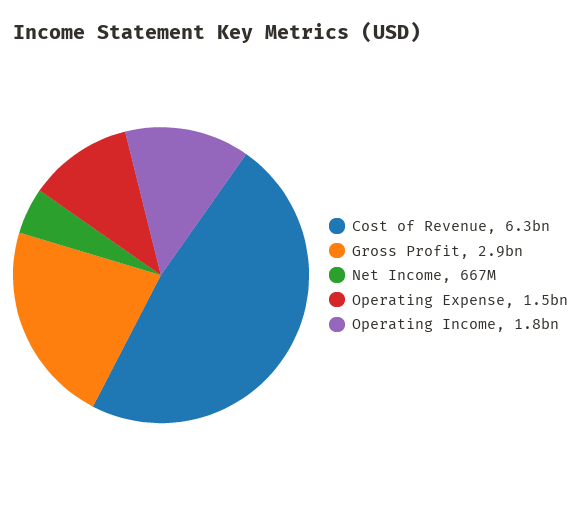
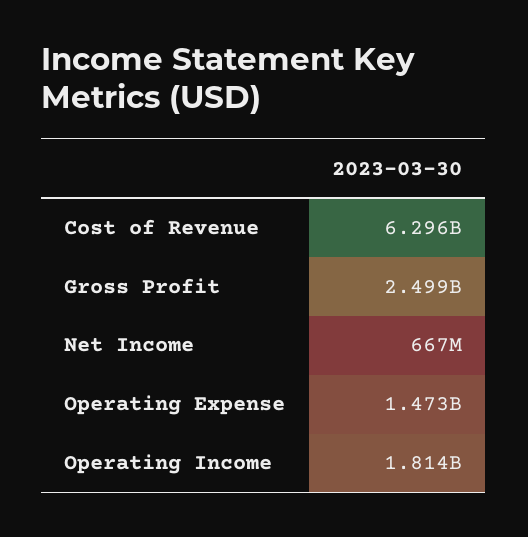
Gross Profit: 2900000000 -> 2499000000

